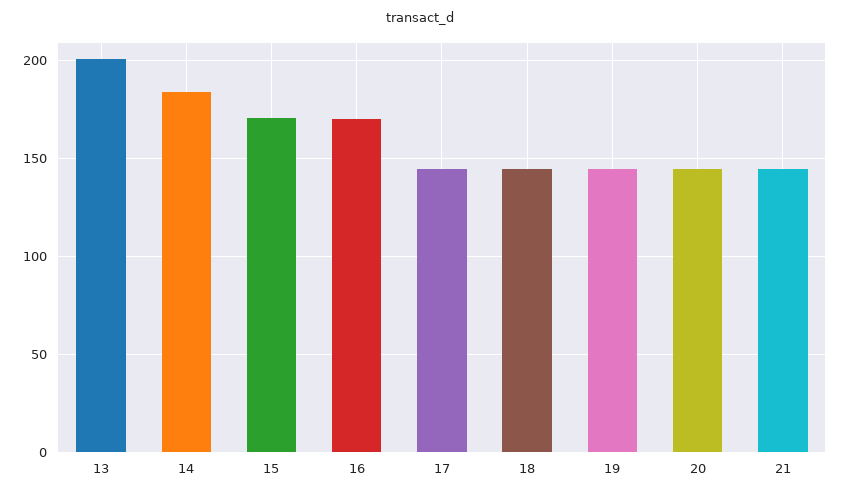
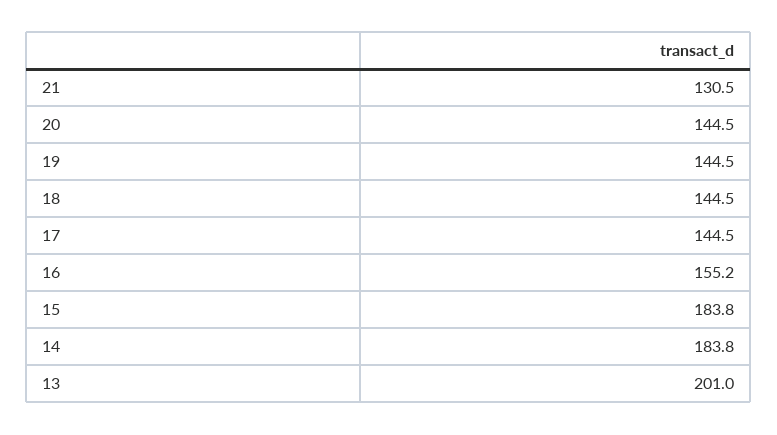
15: 170 -> 183.8
16: 170 -> 155.2
21: 145 -> 130.5

